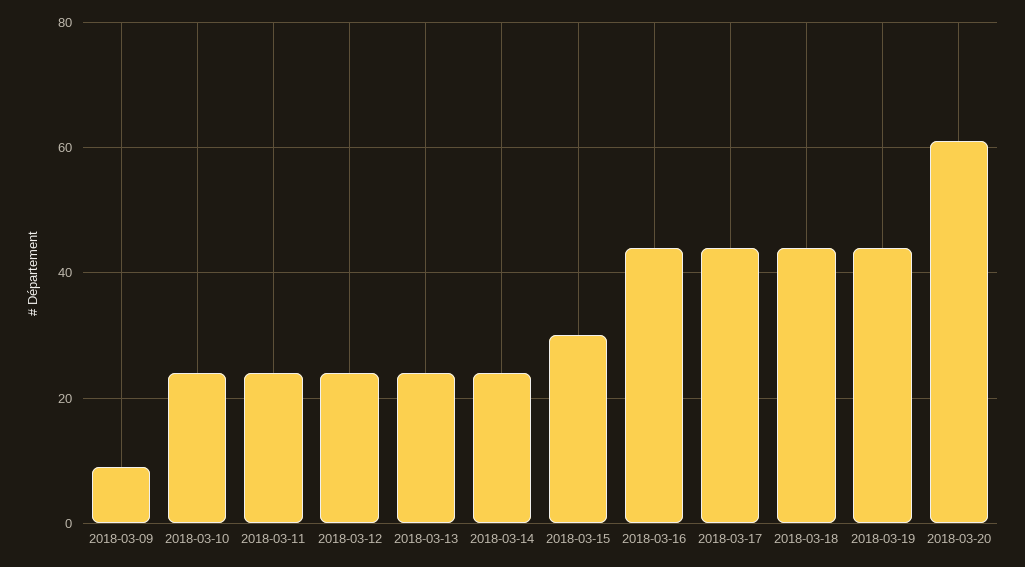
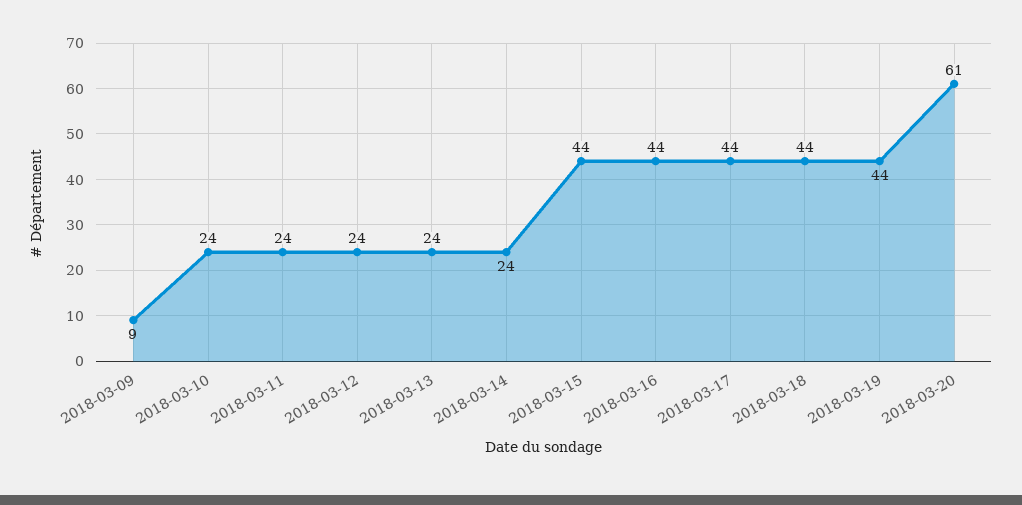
2018-03-15: 30 -> 44

